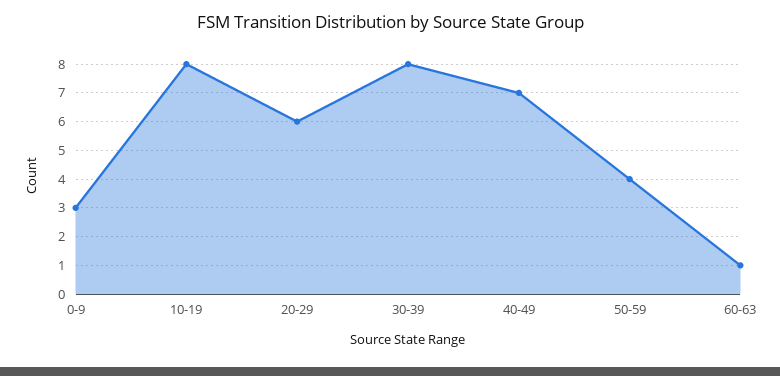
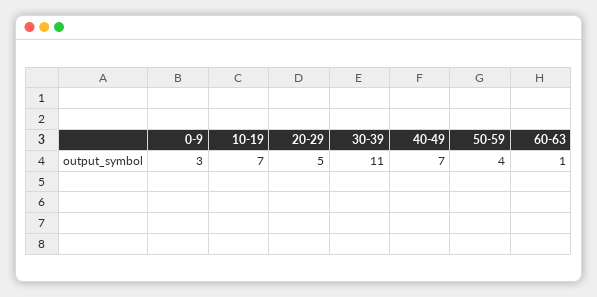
10-19: 8 -> 7
20-29: 6 -> 5
30-39: 8 -> 11

